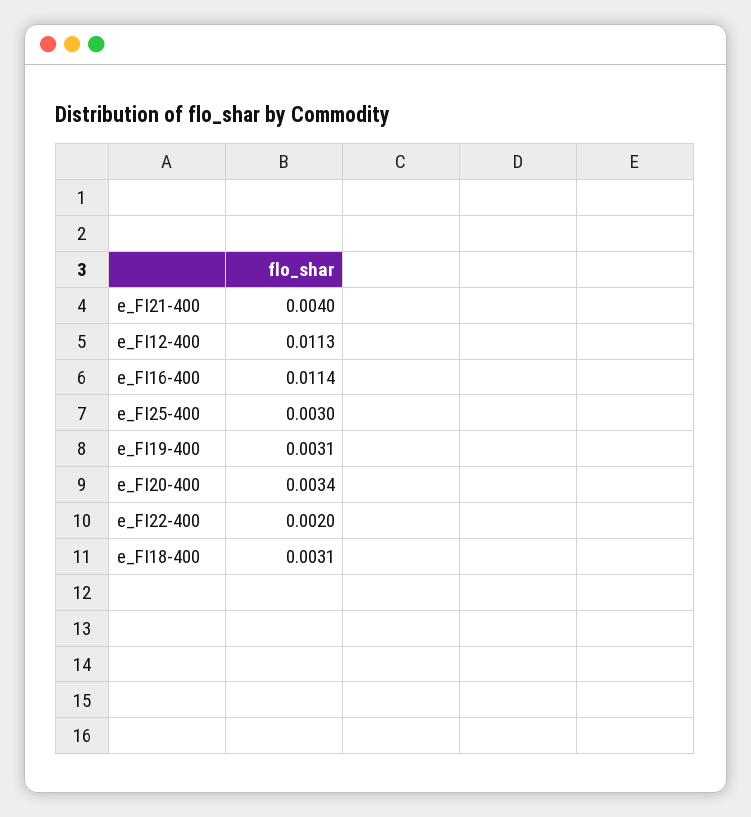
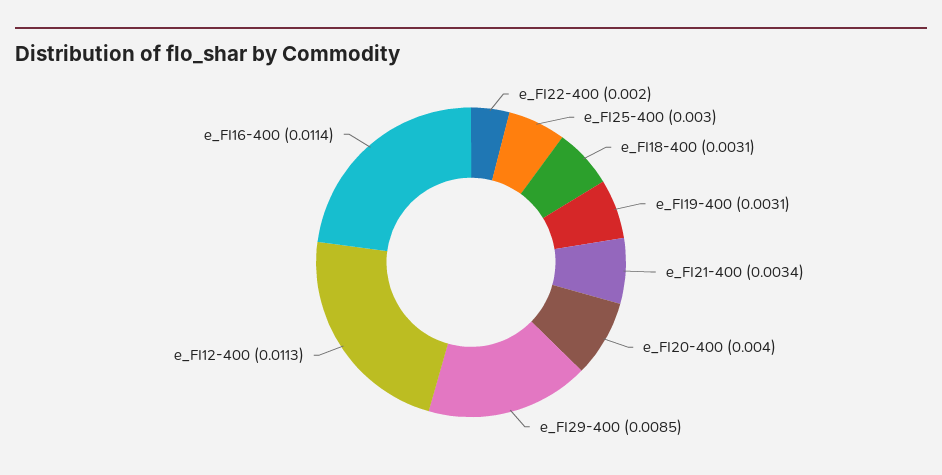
e_FI21-400: 0.004 -> 0.0034
e_FI20-400: 0.0034 -> 0.004
e_FI29-400: none -> 0.0085

